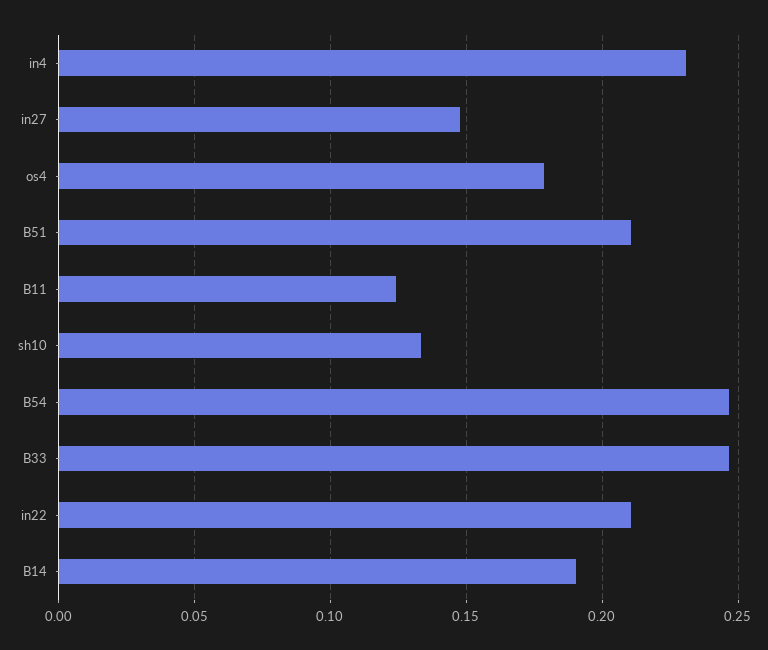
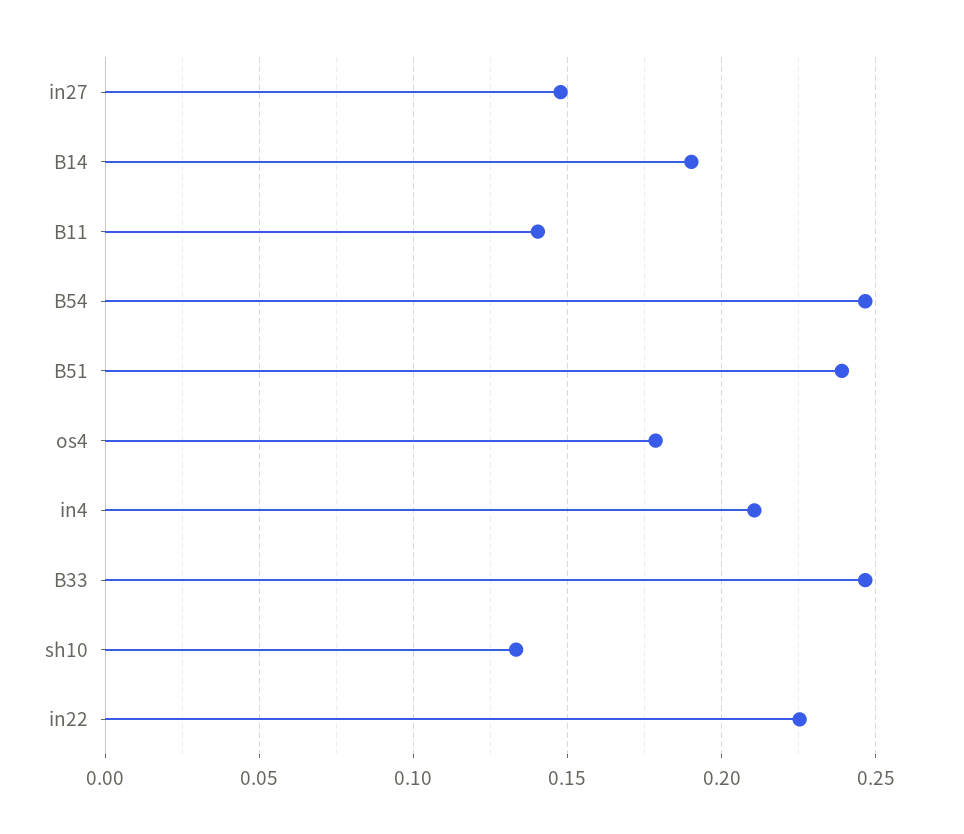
in4: 0.23 -> 0.21
B51: 0.21 -> 0.24
B11: 0.125 -> 0.14
in22: 0.21 -> 0.225

